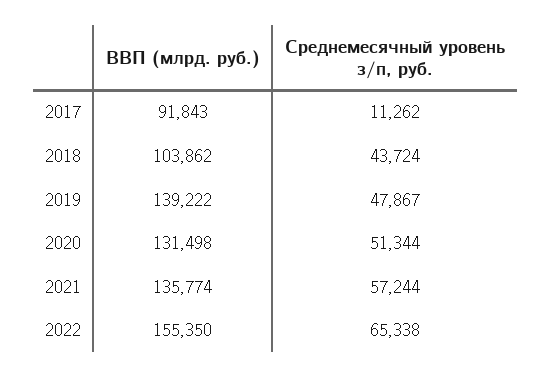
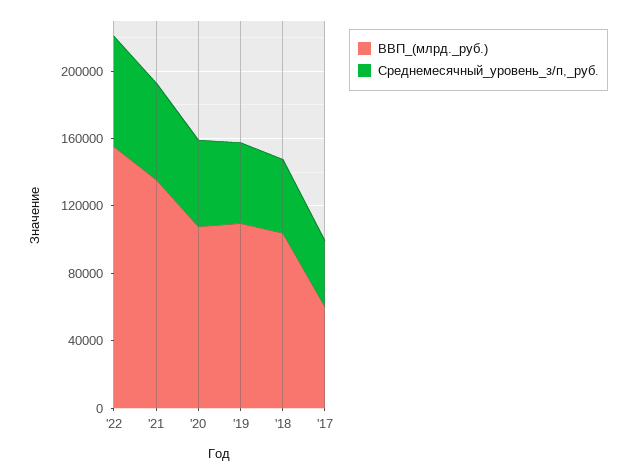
ВВП (млрд. руб.), 2017: 91843 -> 60000
Среднемесячный уровень з/п, руб., 2017: 11262 -> 40000
ВВП (млрд. руб.), 2019: 139222 -> 110000
ВВП (млрд. руб.), 2020: 131498 -> 110000

